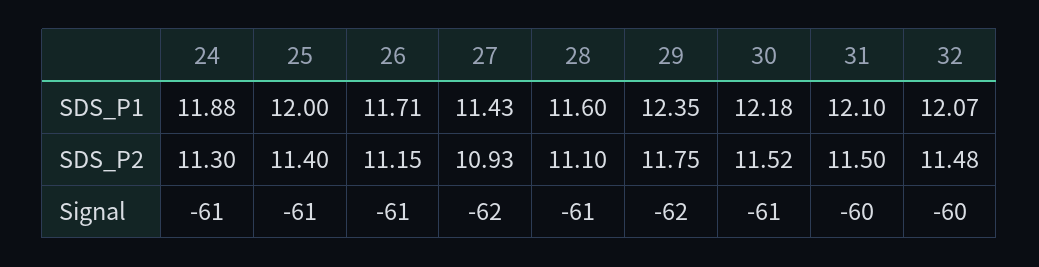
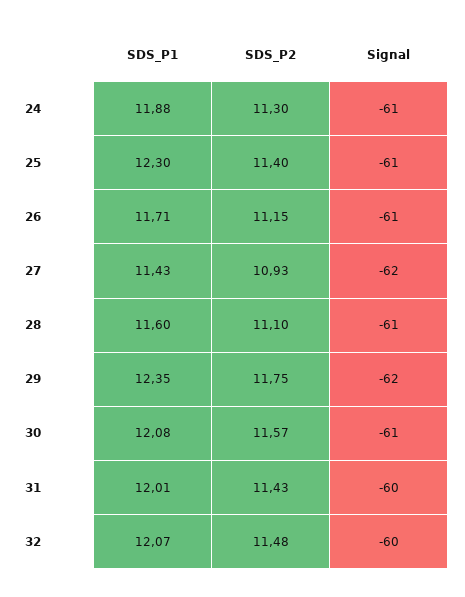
25, SDS_P1: 12 -> 12.3
30, SDS_P1: 12.18 -> 12.08
31, SDS_P1: 12.1 -> 12.01
30, SDS_P2: 11.52 -> 11.57
31, SDS_P2: 11.5 -> 11.43

